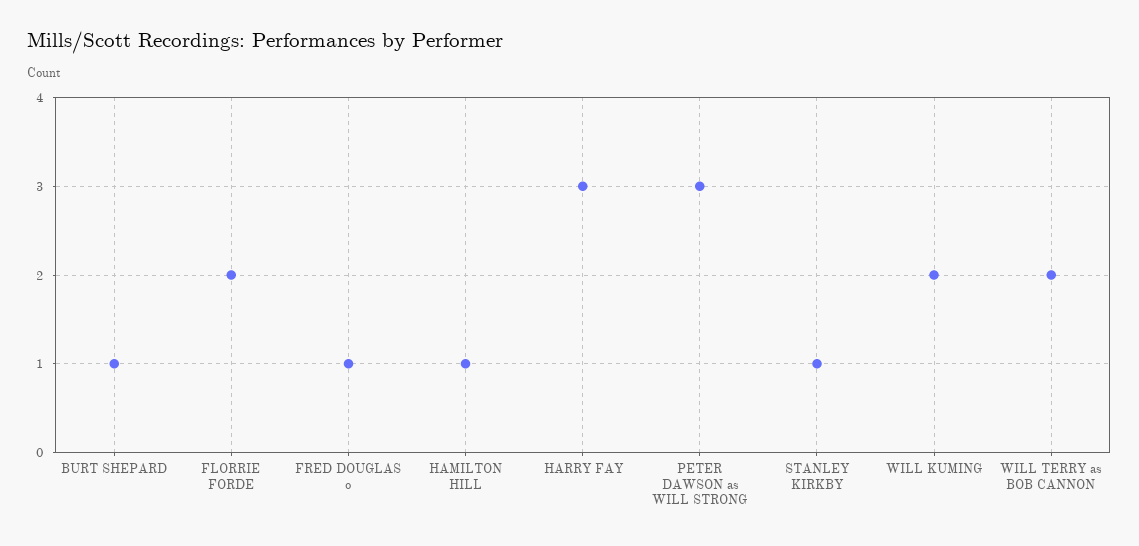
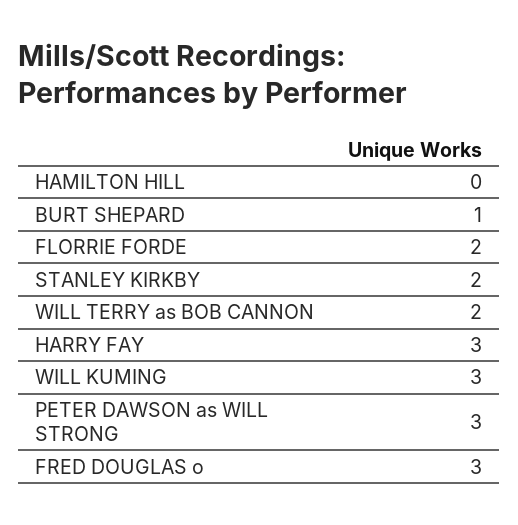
FRED DOUGLAS o: 1 -> 3
HAMILTON HILL: 1 -> 0
STANLEY KIRKBY: 1 -> 2
WILL KUMING: 2 -> 3

